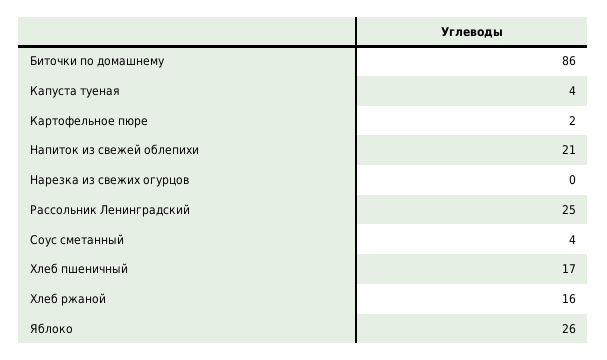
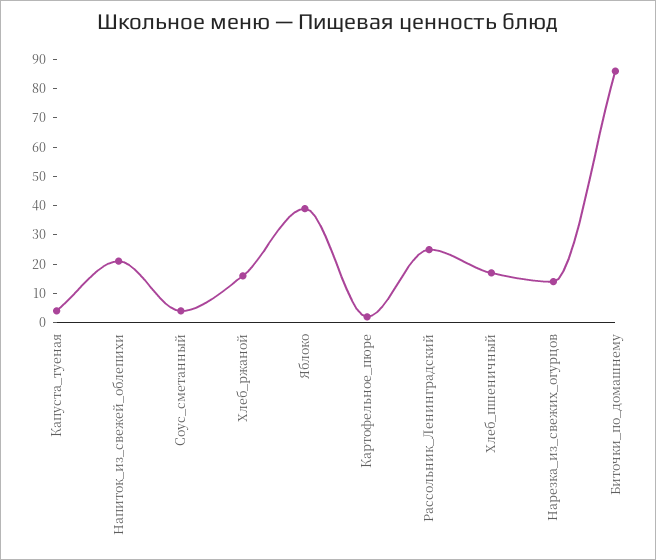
Нарезка из свежих огурцов: 0 -> 15
Яблоко: 26 -> 40

